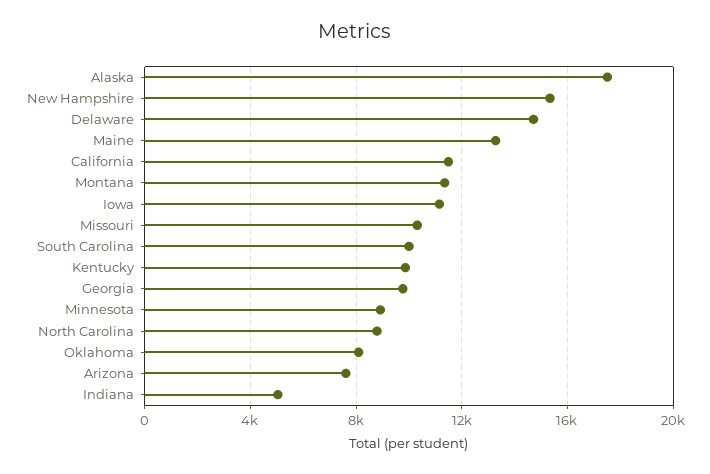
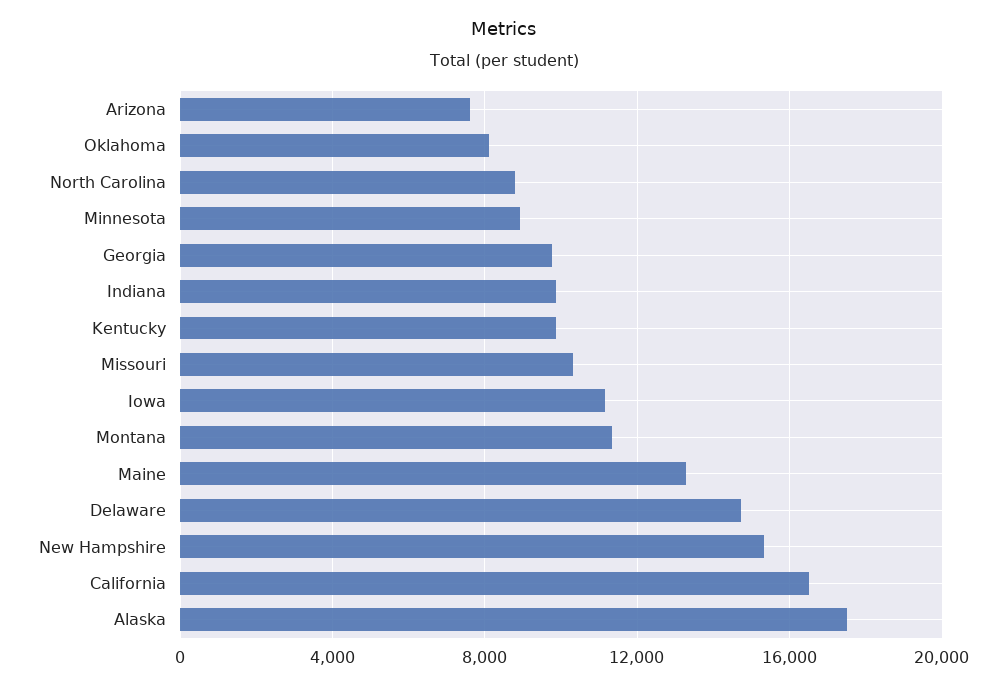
California: 11500 -> 16500
South Carolina: 10000 -> none
Indiana: 5000 -> 10000

